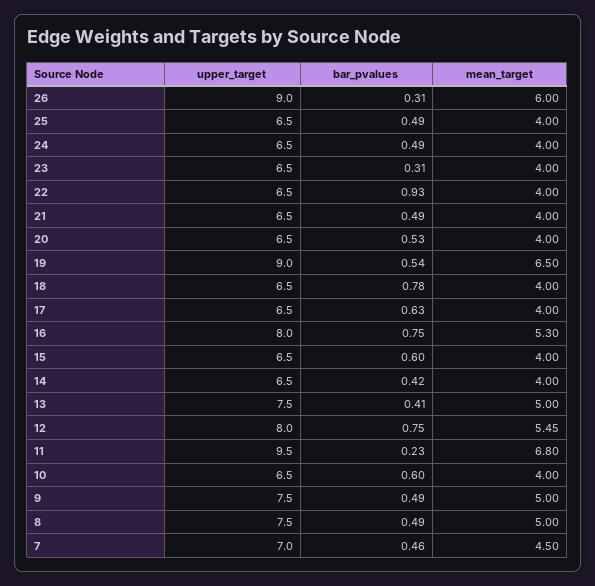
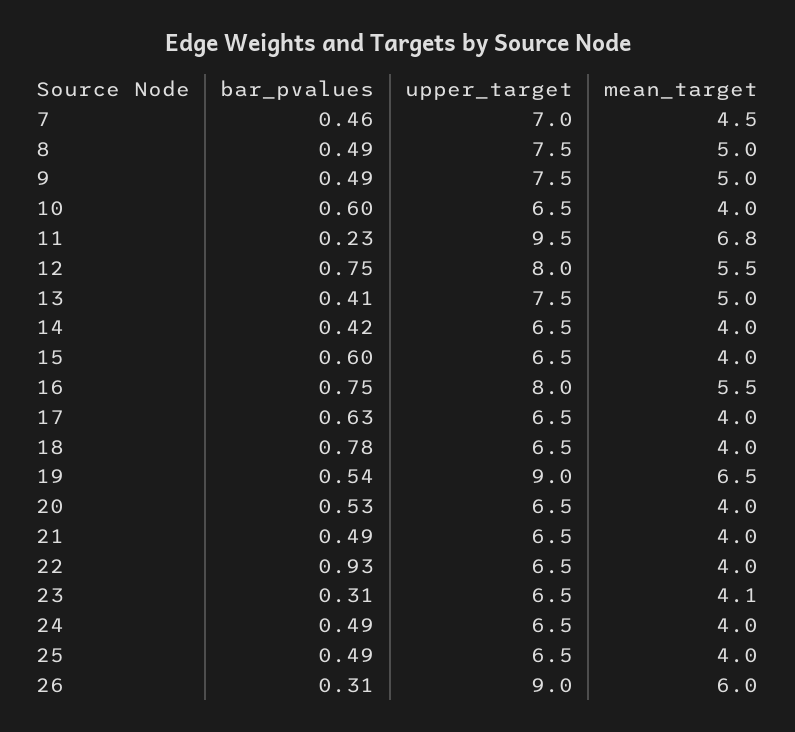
mean_target, 23: 4 -> 4.1
mean_target, 16: 5.3 -> 5.5
mean_target, 12: 5.45 -> 5.5

